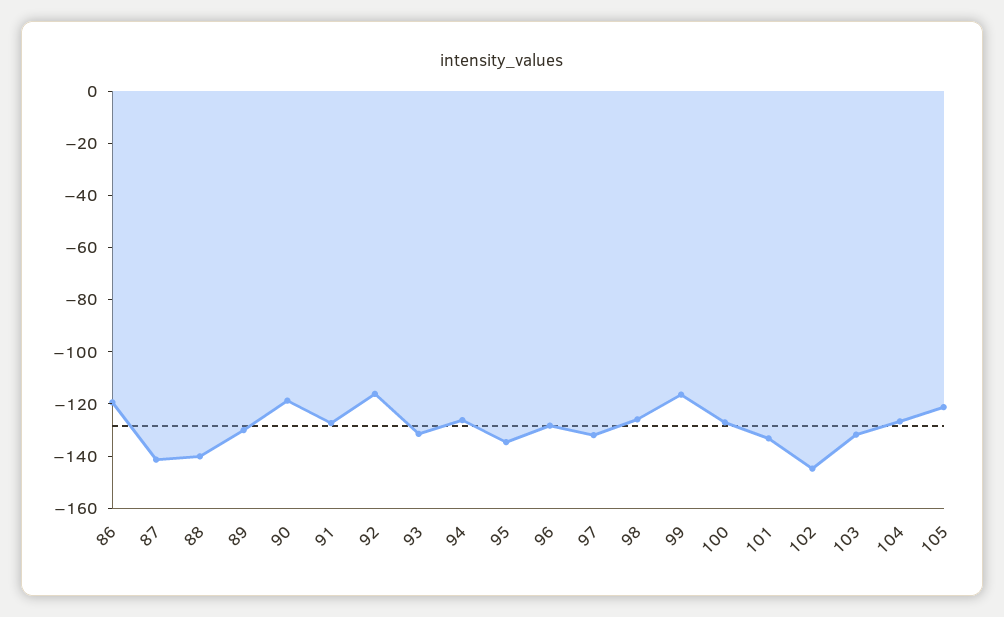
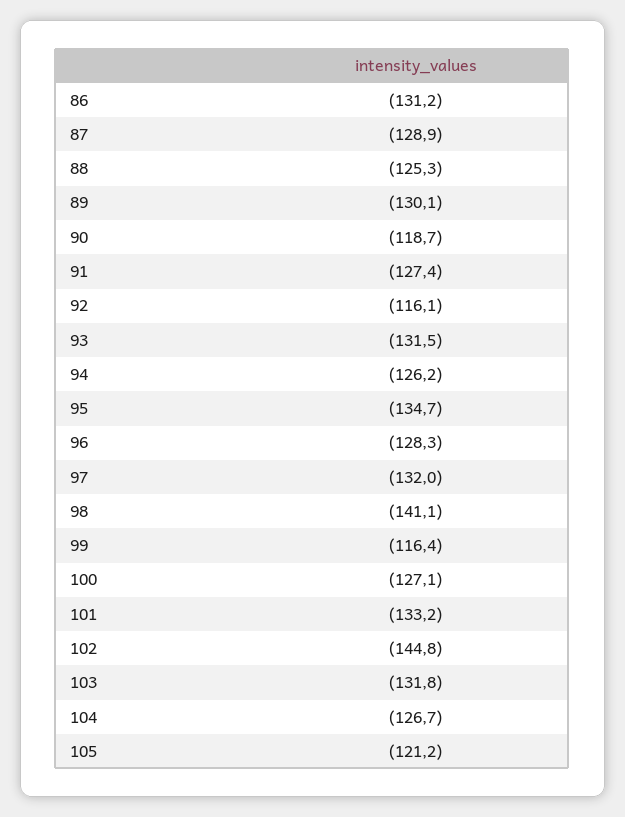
86: -120 -> -131.2
87: -140 -> -128.9
88: -140 -> -125.3
98: -125 -> -141.1

